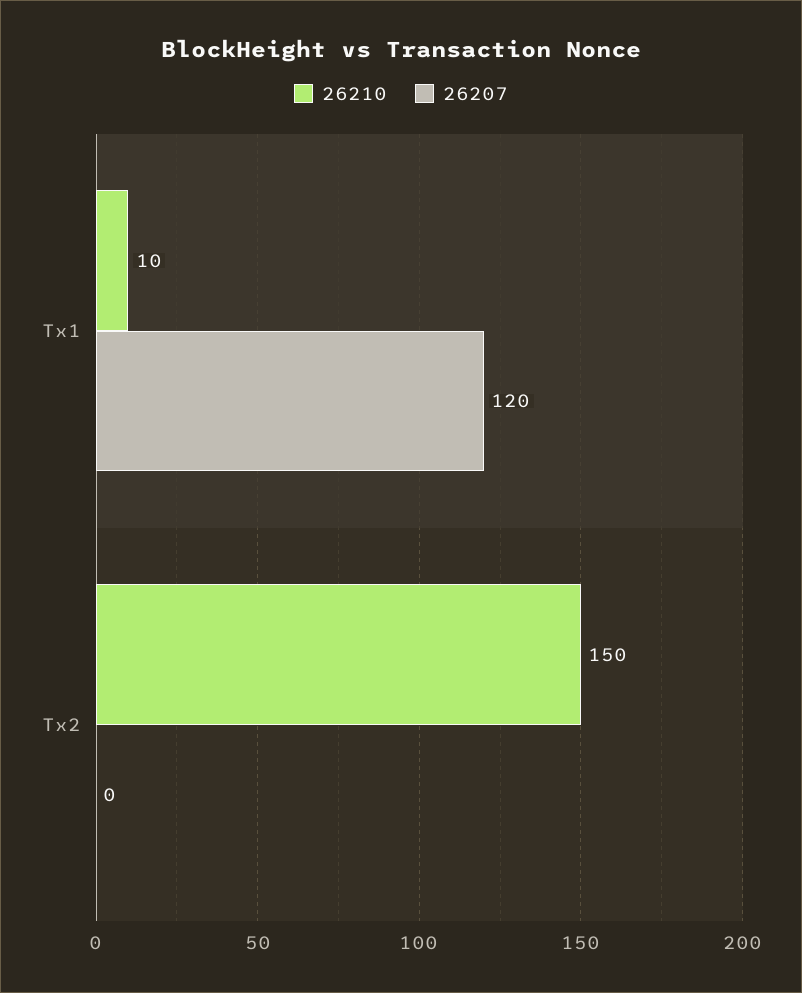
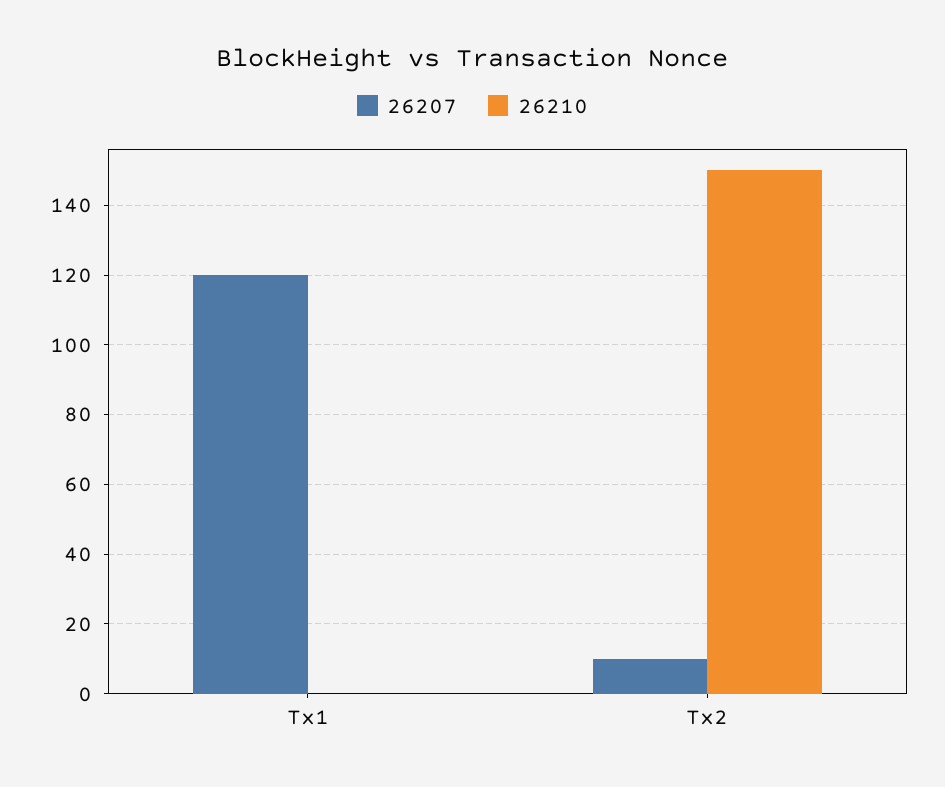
26210, Tx1: 10 -> 0
26207, Tx2: 0 -> 10

